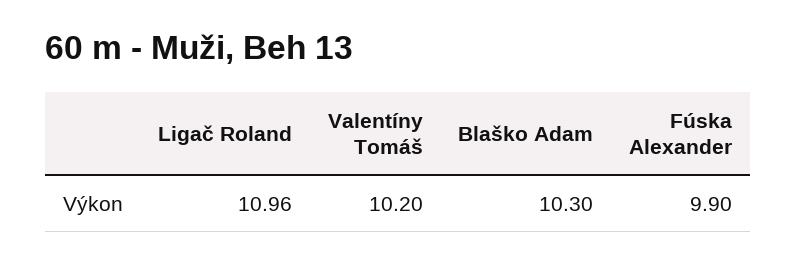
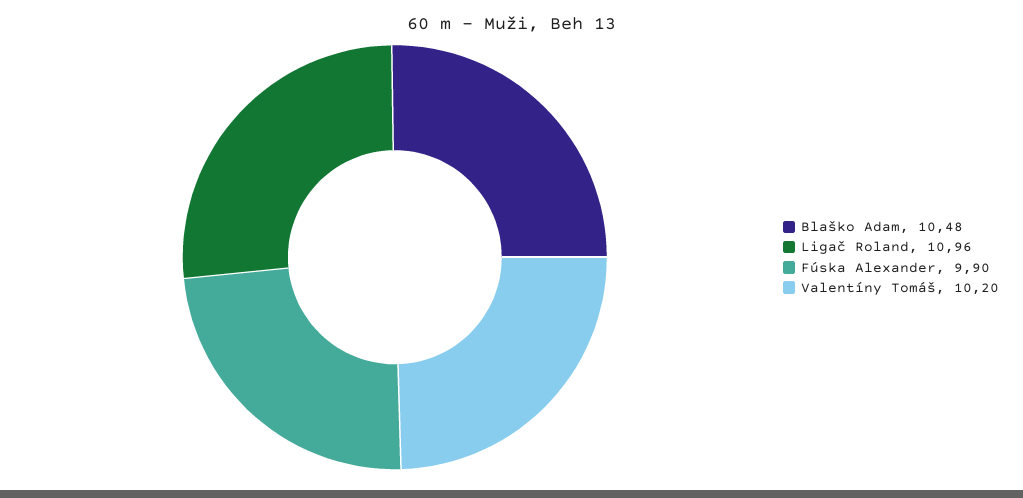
Blaško Adam: 10.3 -> 10.48

